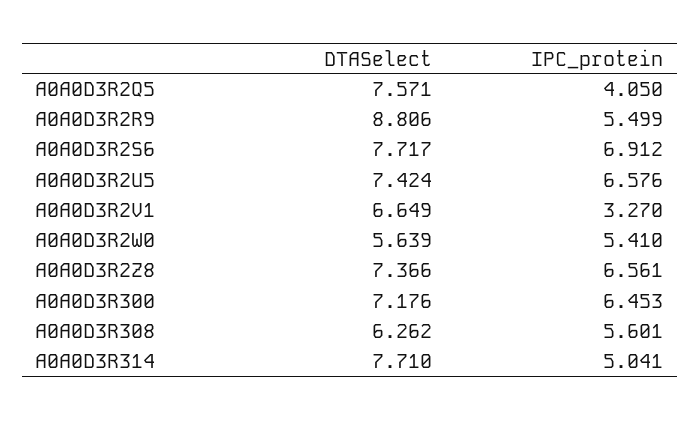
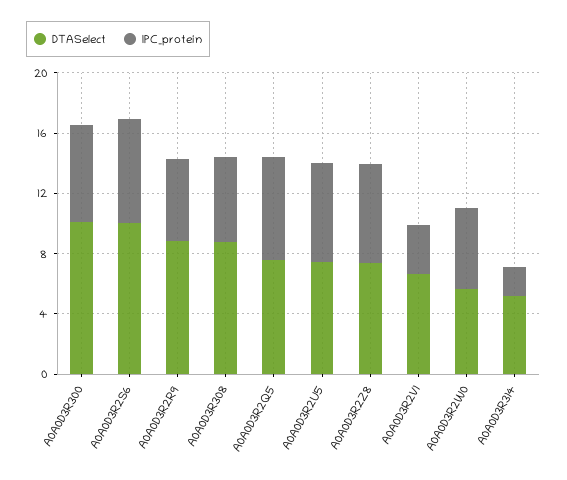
IPC_protein, A0A0D3R2Q5: 4.05 -> 7
DTASelect, A0A0D3R2S6: 7.717 -> 10
DTASelect, A0A0D3R300: 7.176 -> 10
DTASelect, A0A0D3R308: 6.262 -> 9
DTASelect, A0A0D3R314: 7.71 -> 5
IPC_protein, A0A0D3R314: 5.041 -> 2

